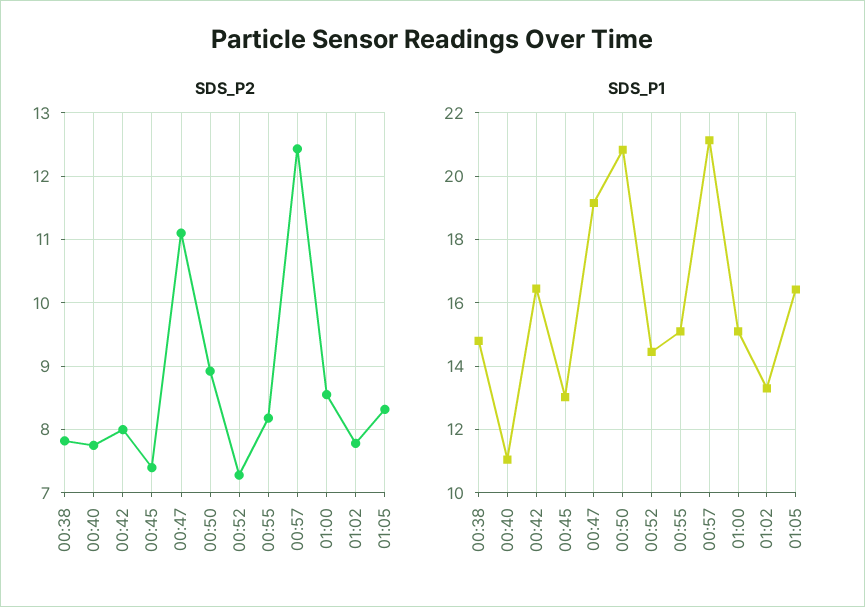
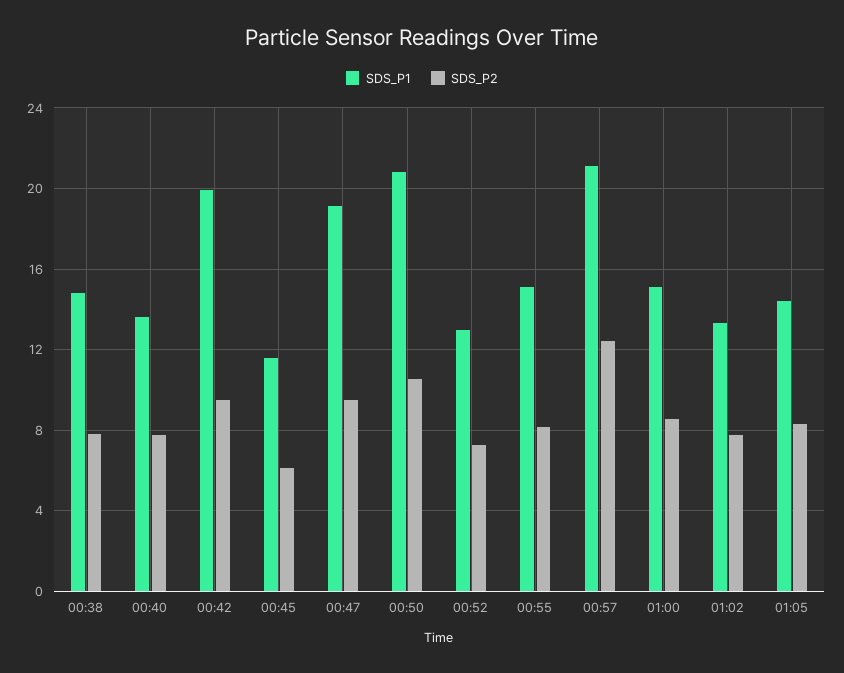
SDS_P2, 00:42: 8 -> 9.5
SDS_P2, 00:45: 7.4 -> 6
SDS_P2, 00:47: 11.1 -> 9.5
SDS_P2, 00:50: 8.9 -> 10.5
SDS_P1, 00:40: 11 -> 13.5
SDS_P1, 00:42: 16.4 -> 20
SDS_P1, 00:45: 13 -> 11.5
SDS_P1, 00:52: 14.4 -> 13
SDS_P1, 01:05: 16.4 -> 14.5

